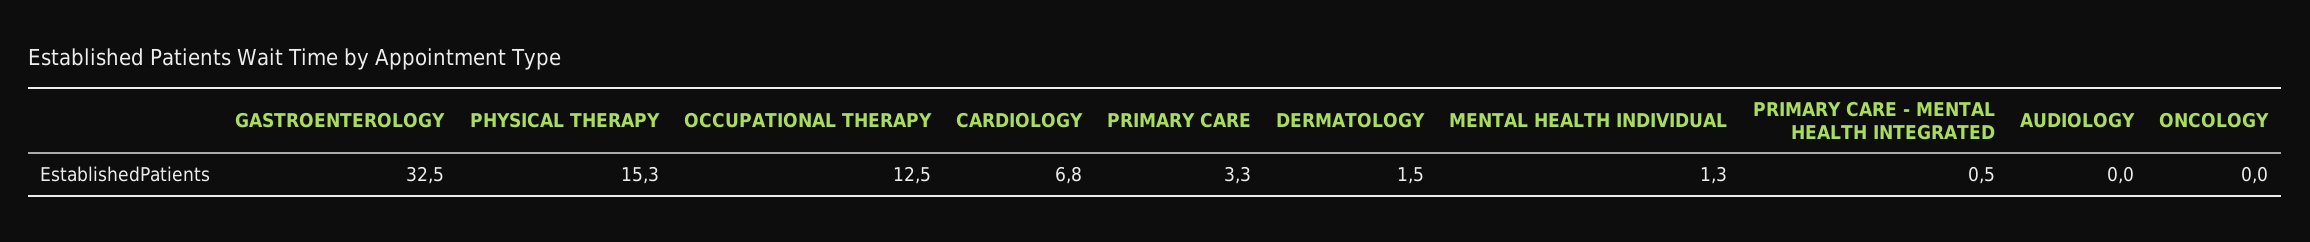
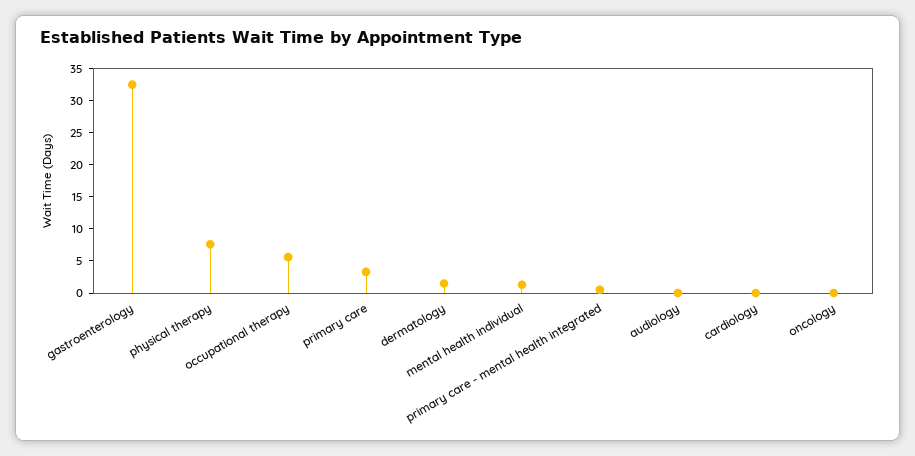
PHYSICAL THERAPY: 15.3 -> 7.5
OCCUPATIONAL THERAPY: 12.5 -> 5
CARDIOLOGY: 6.8 -> 0

